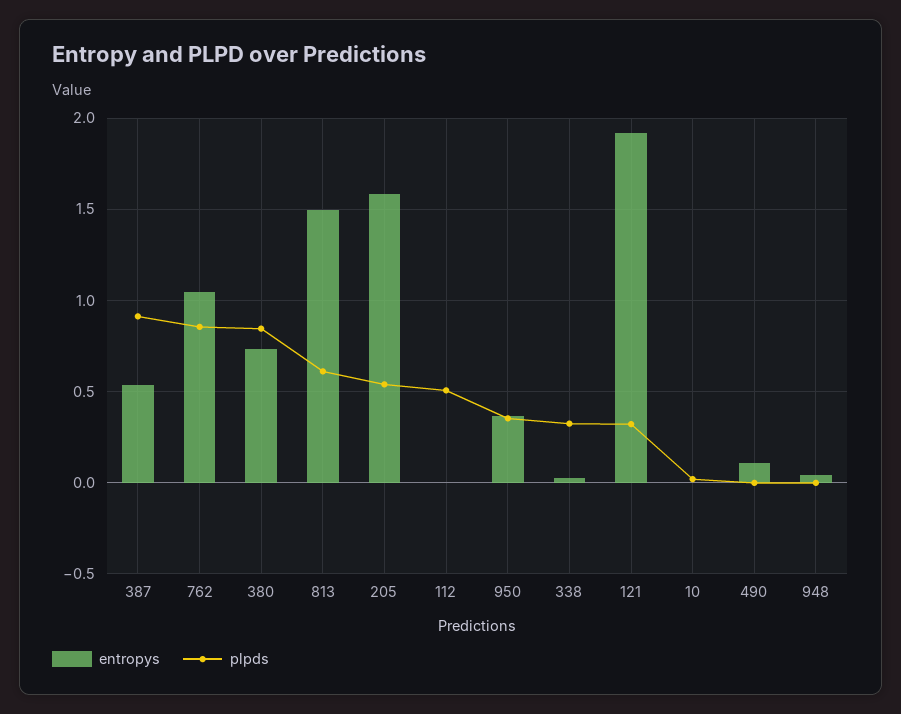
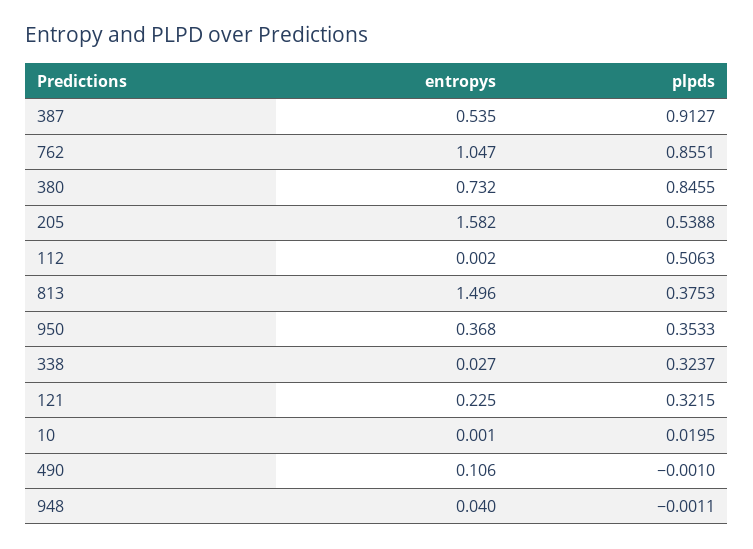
plpds, 813: 0.6 -> 0.3753
entropys, 121: 1.9 -> 0.225

